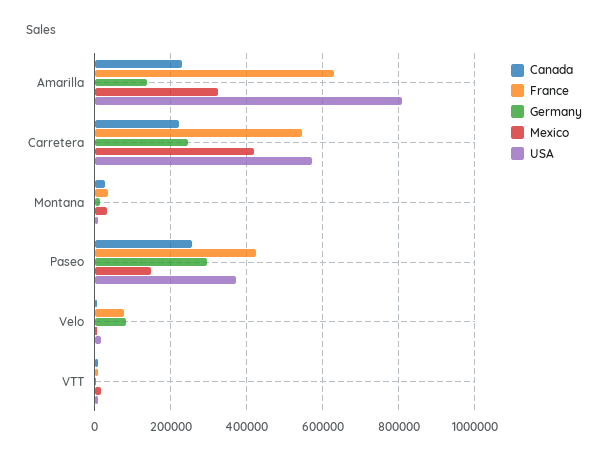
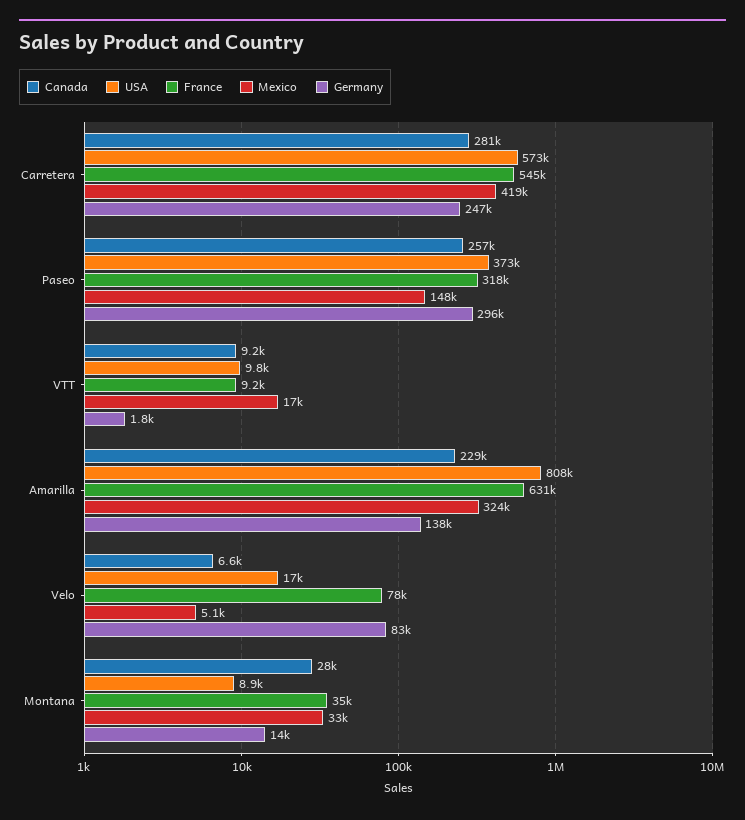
Canada, Carretera: 220000 -> 281000
France, Paseo: 420000 -> 318000

